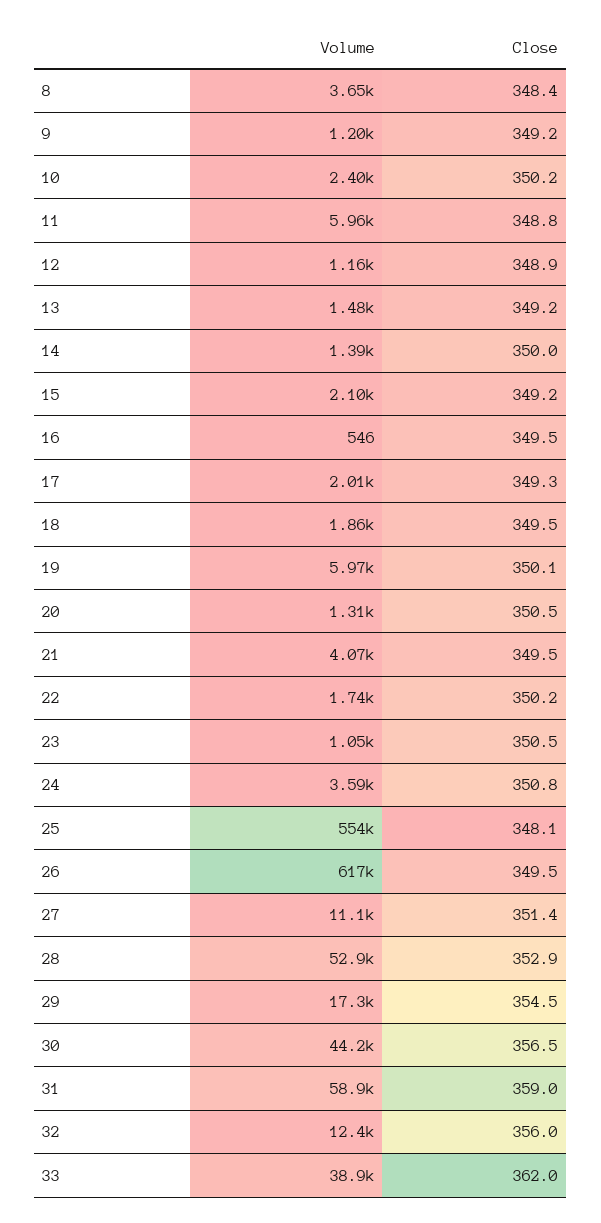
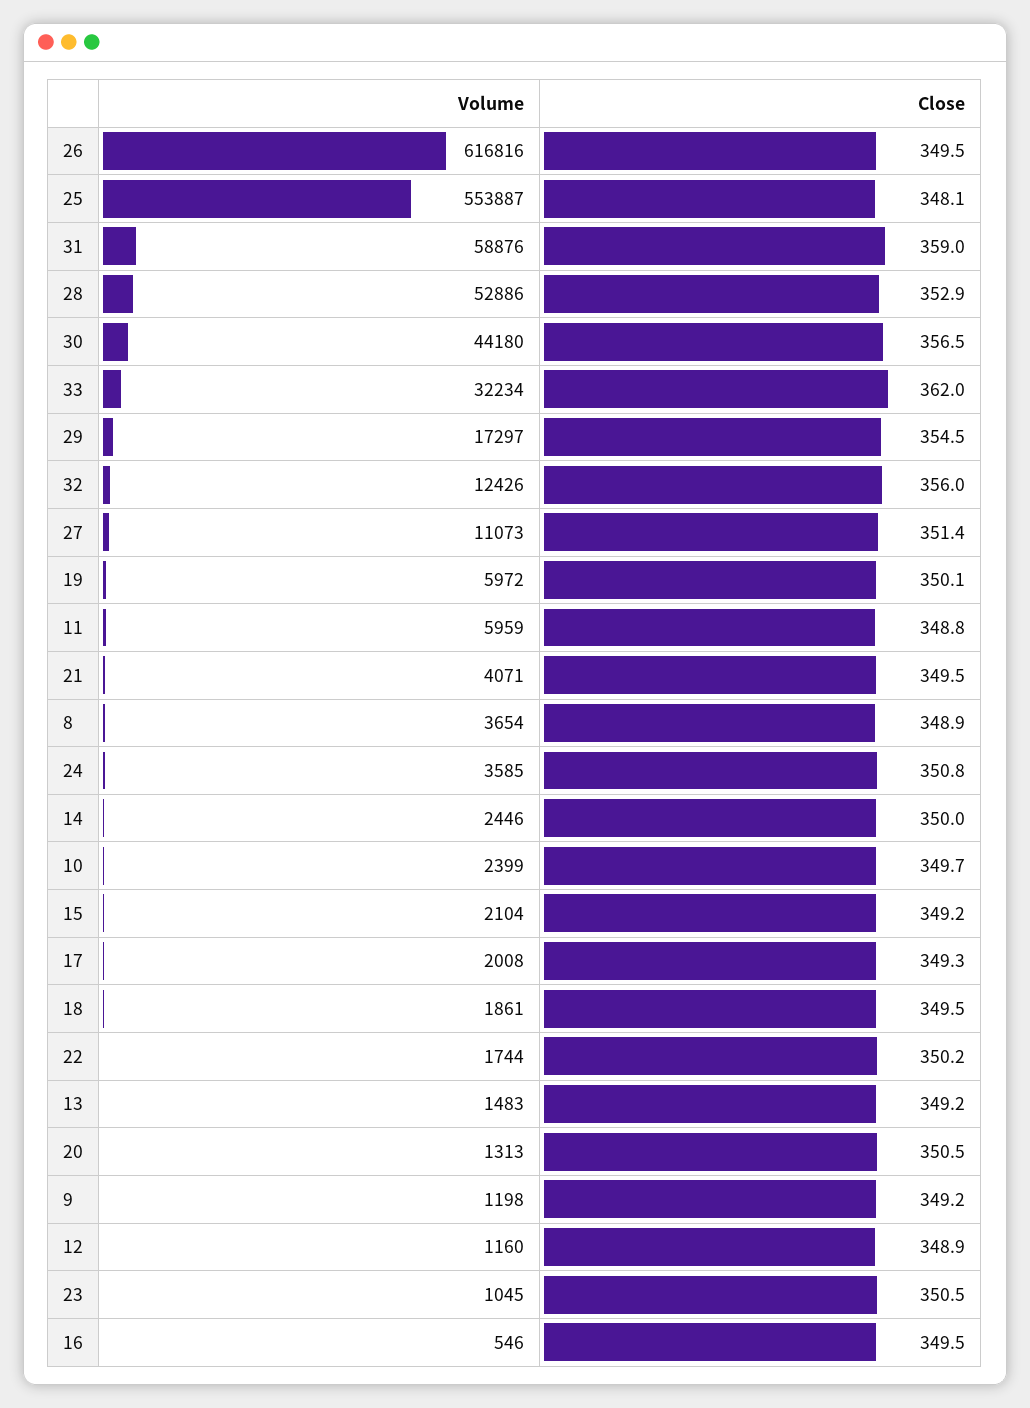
Close, 8: 348.4 -> 348.9
Close, 10: 350.2 -> 349.7
Volume, 14: 1390 -> 2446
Volume, 33: 38900 -> 32234

